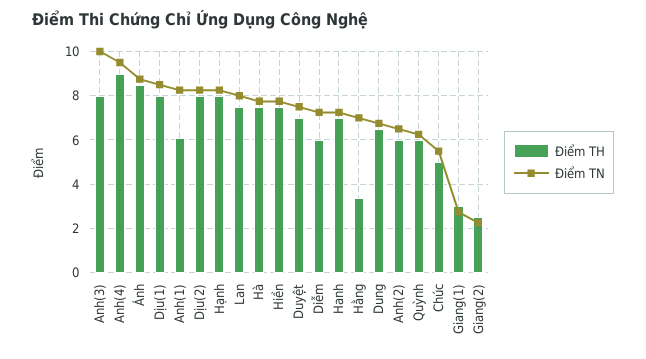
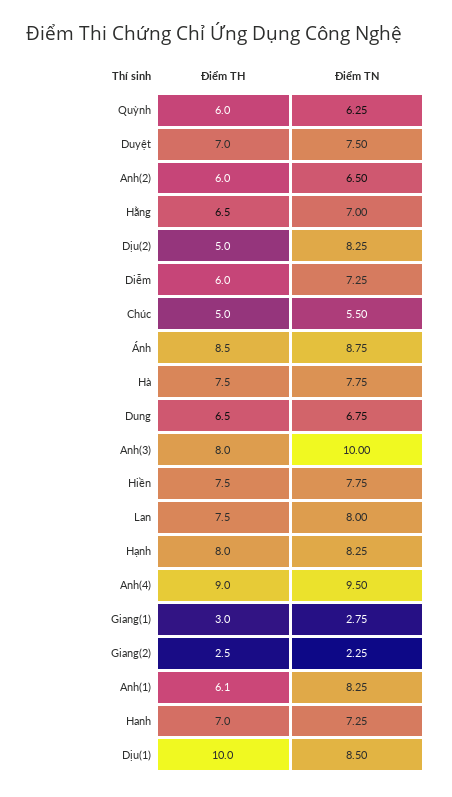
Điểm TH, Dịu(1): 8 -> 10
Điểm TH, Dịu(2): 8 -> 5
Điểm TH, Hằng: 3.5 -> 6.5

